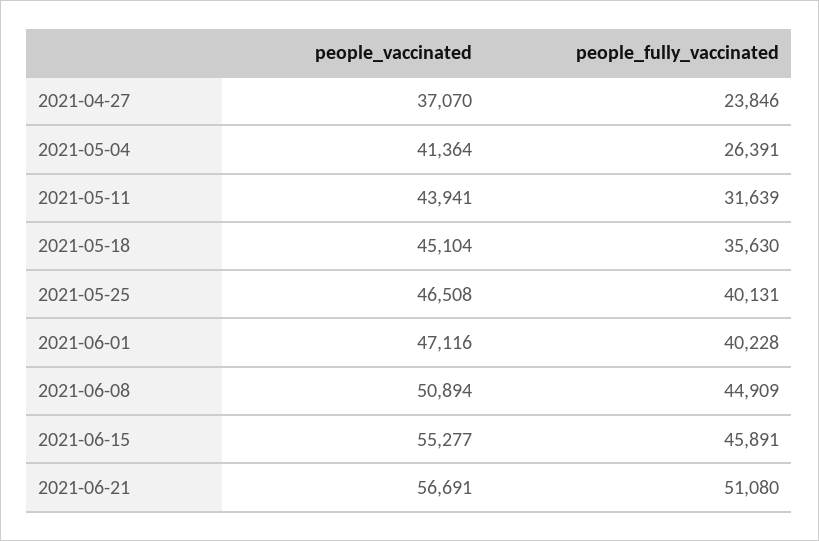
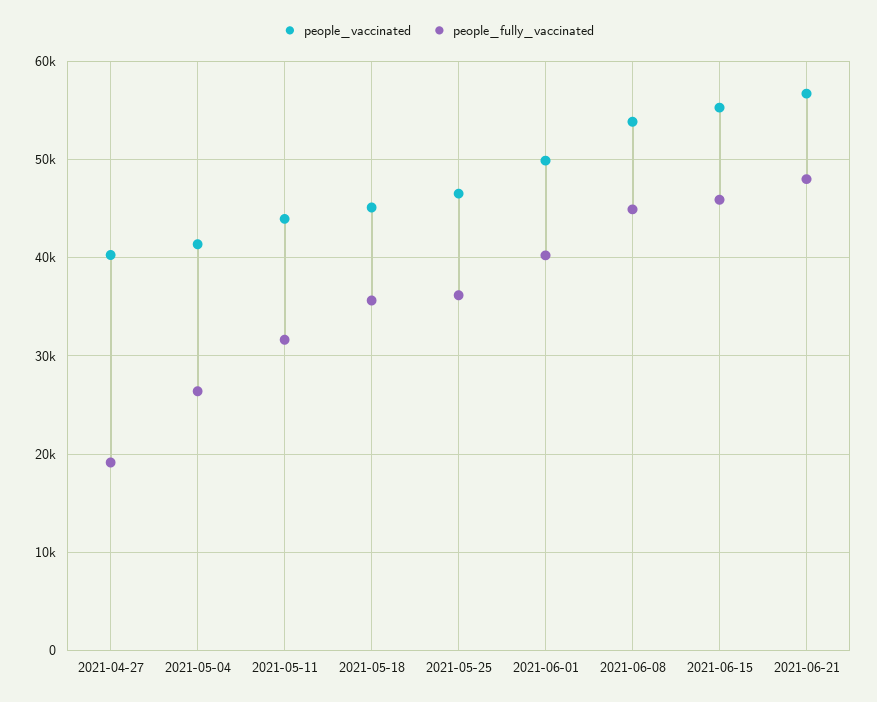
people_vaccinated, 2021-04-27: 37070 -> 40000
people_fully_vaccinated, 2021-04-27: 23846 -> 19000
people_fully_vaccinated, 2021-05-25: 40131 -> 36000
people_vaccinated, 2021-06-01: 47116 -> 50000
people_vaccinated, 2021-06-08: 50894 -> 54000
people_fully_vaccinated, 2021-06-21: 51080 -> 48000

